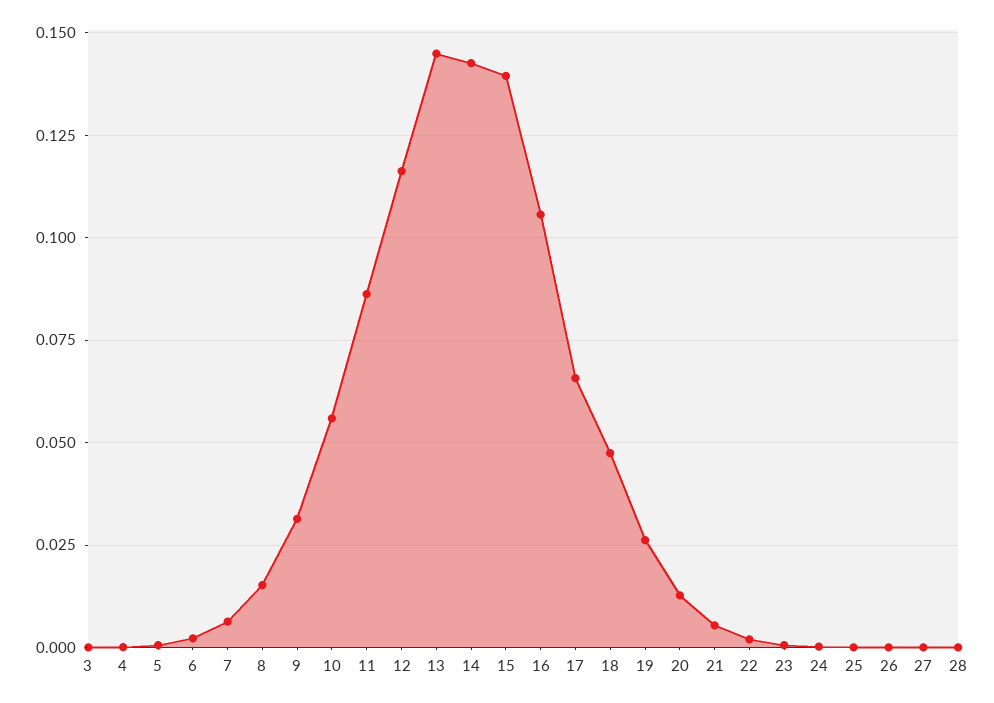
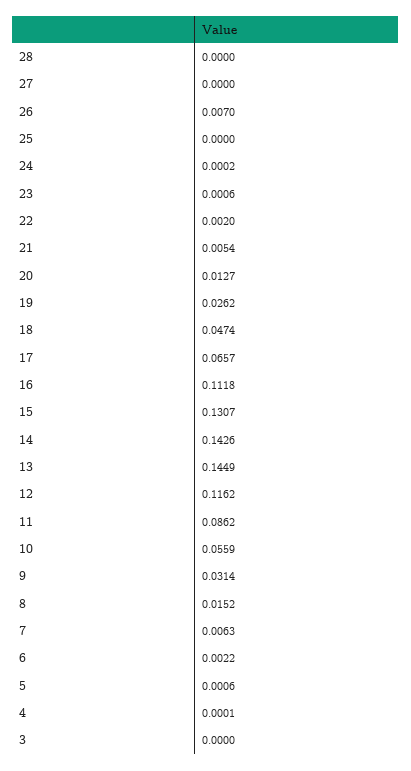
15: 0.14 -> 0.1307
16: 0.105 -> 0.1118
26: 0 -> 0.007

